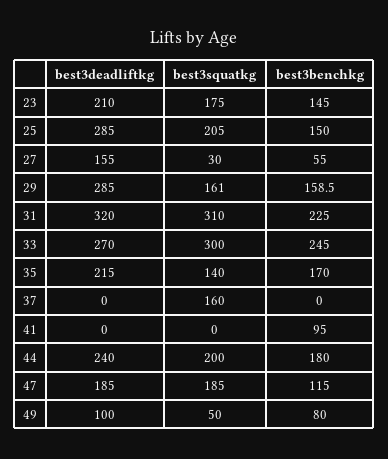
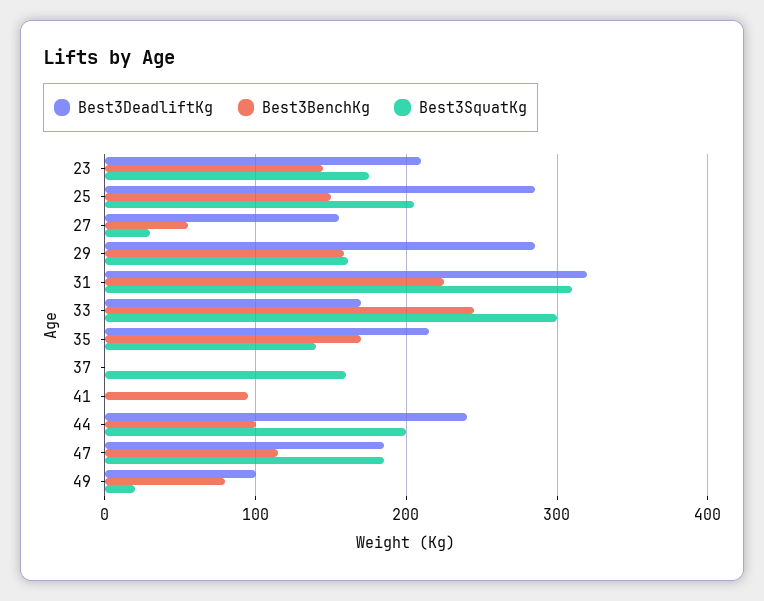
best3deadliftkg, 33: 270 -> 170
best3benchkg, 44: 180 -> 100
best3squatkg, 49: 50 -> 20

